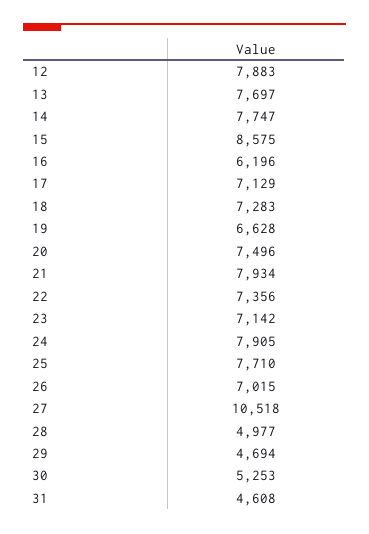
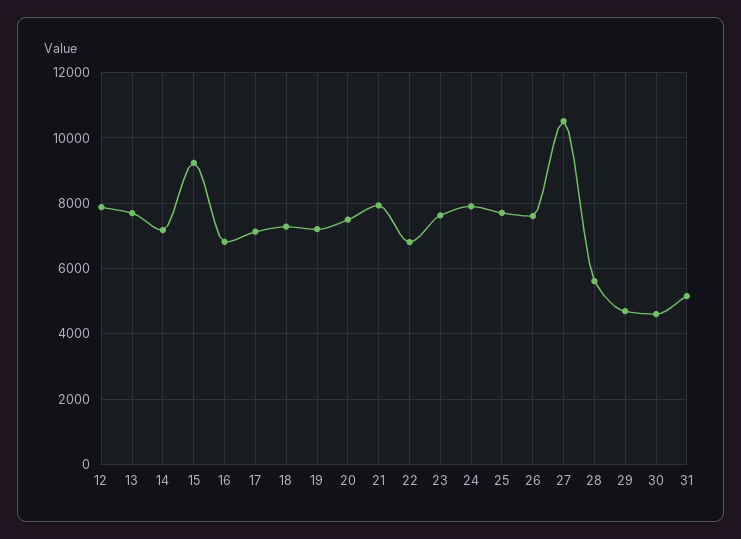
14: 7747 -> 7200
15: 8575 -> 9200
16: 6196 -> 6800
19: 6628 -> 7200
22: 7356 -> 6800
23: 7142 -> 7600
26: 7015 -> 7600
28: 4977 -> 5600
30: 5253 -> 4600
31: 4608 -> 5200

